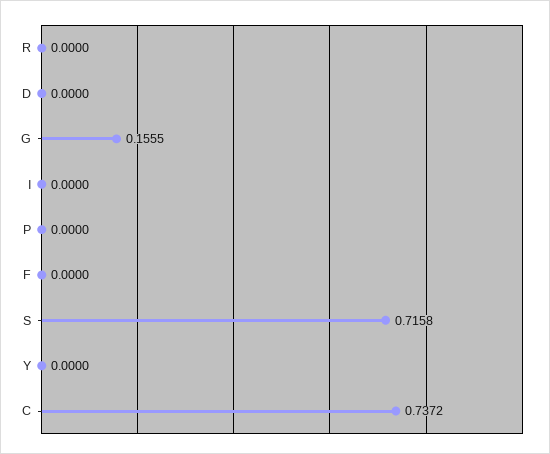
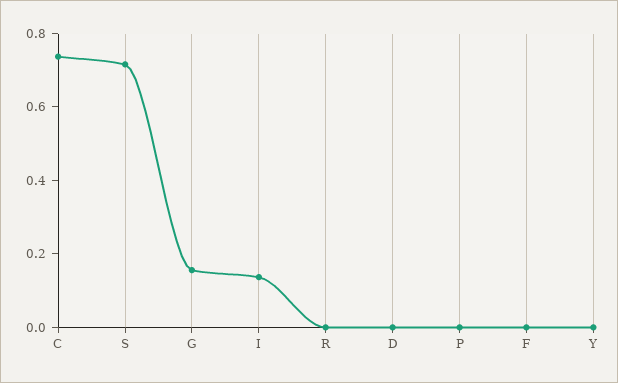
I: 0 -> 0.15

